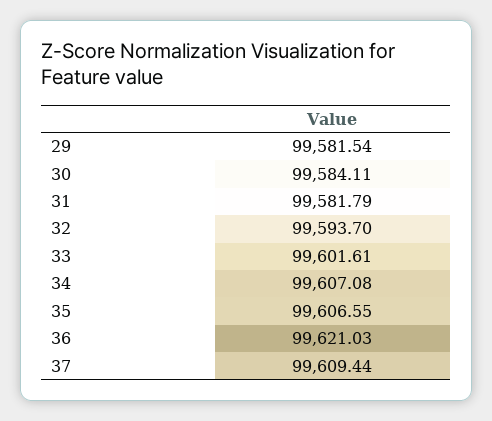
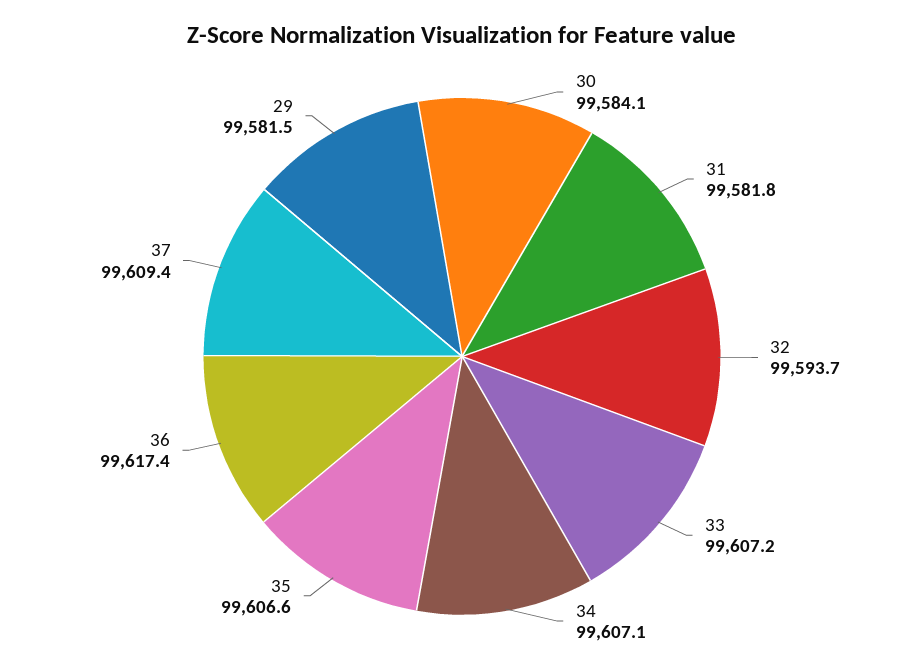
33: 99601.61 -> 99607.2
36: 99621.03 -> 99617.4

